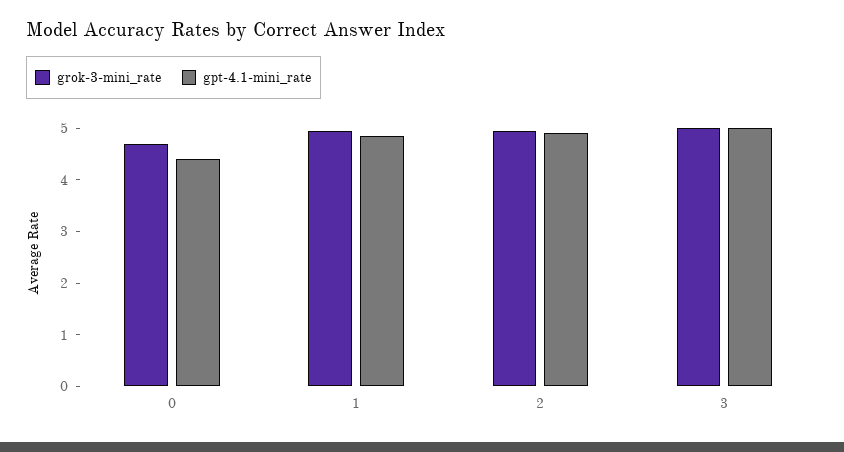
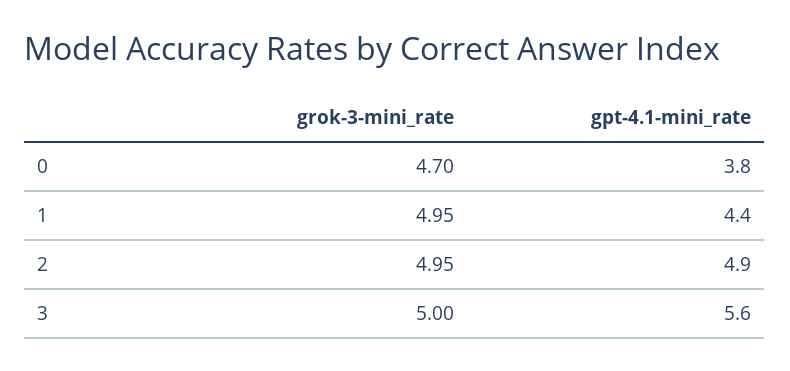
gpt-4.1-mini_rate, 0: 4.4 -> 3.8
gpt-4.1-mini_rate, 1: 4.8 -> 4.4
gpt-4.1-mini_rate, 3: 5 -> 5.6

